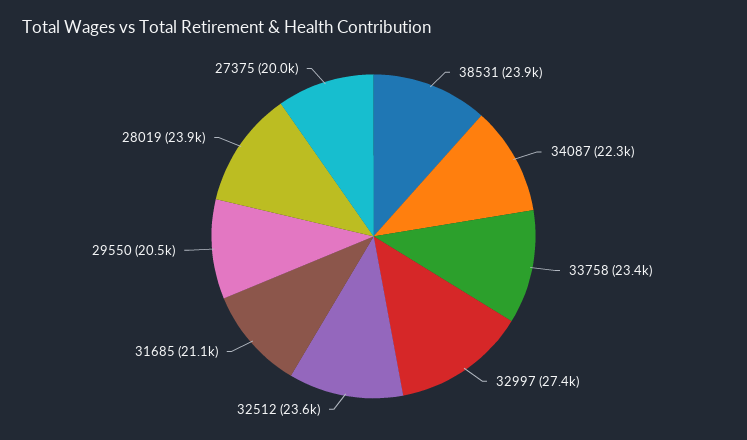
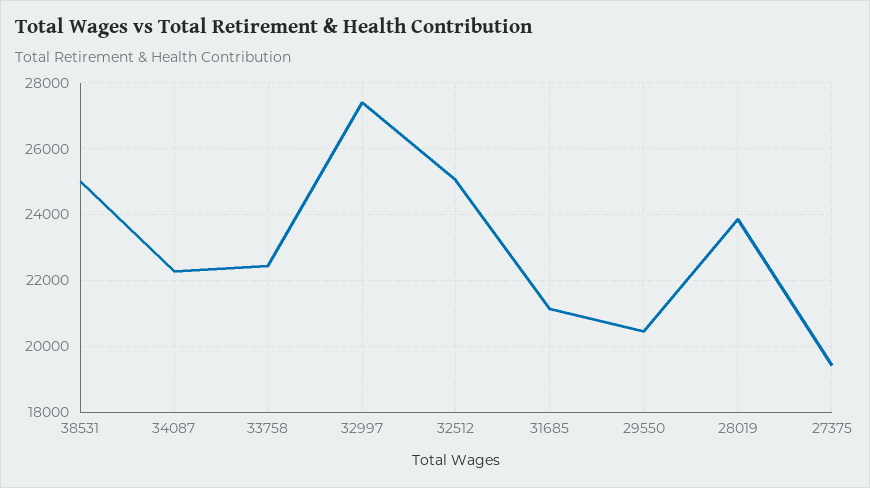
38531: 23900 -> 25000
33758: 23400 -> 22400
32512: 23600 -> 25000
27375: 20000 -> 19400

